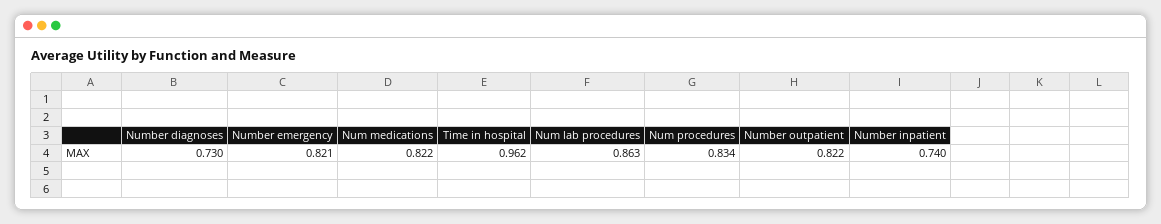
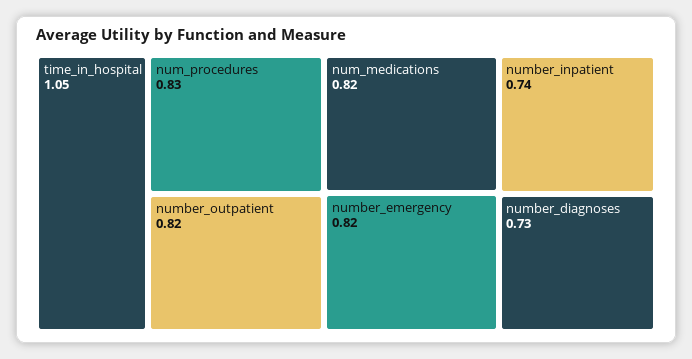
Time in hospital: 0.962 -> 1.05
Num lab procedures: 0.863 -> none

